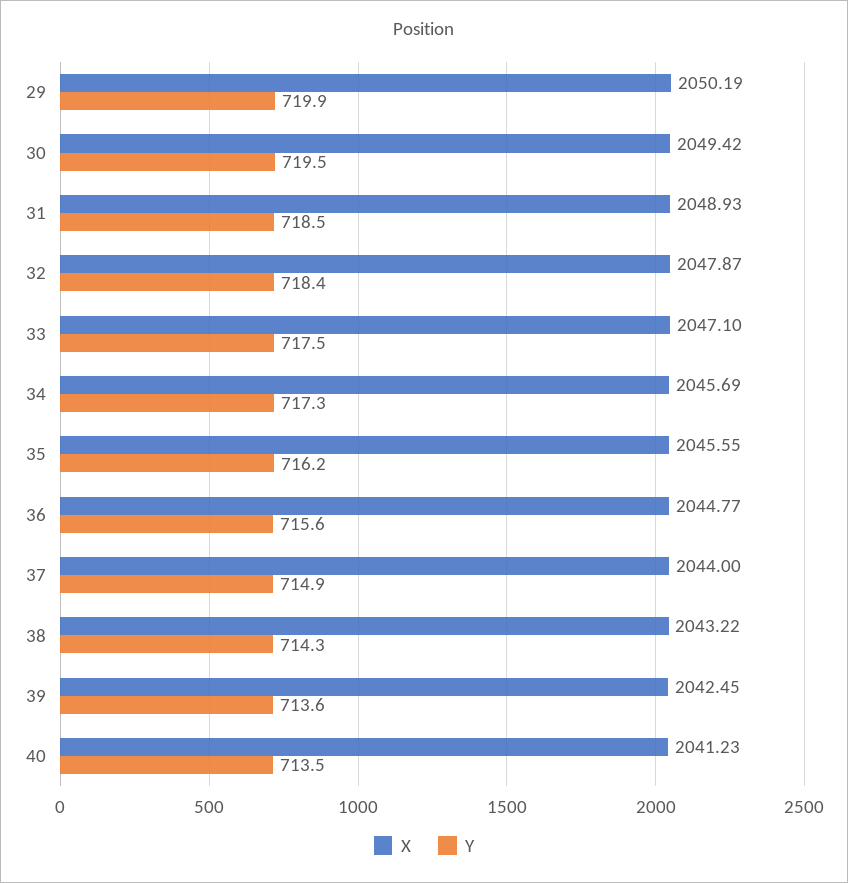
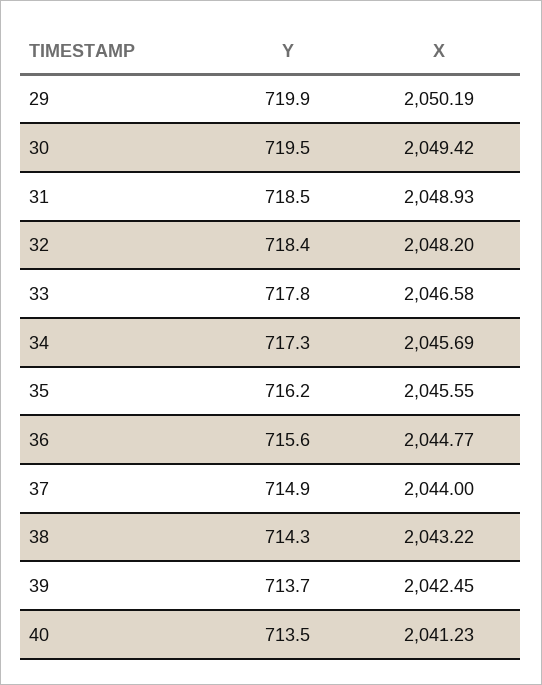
X, 32: 2047.87 -> 2048.2
X, 33: 2047.1 -> 2046.58
Y, 33: 717.5 -> 717.8
Y, 39: 713.6 -> 713.7

